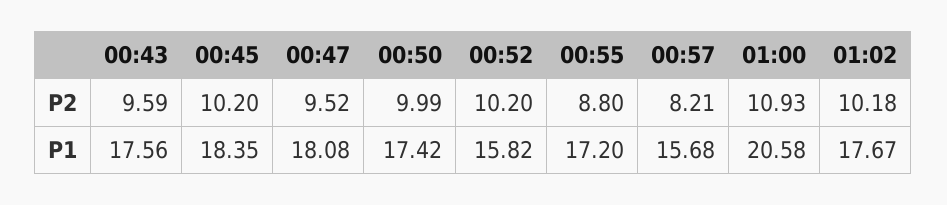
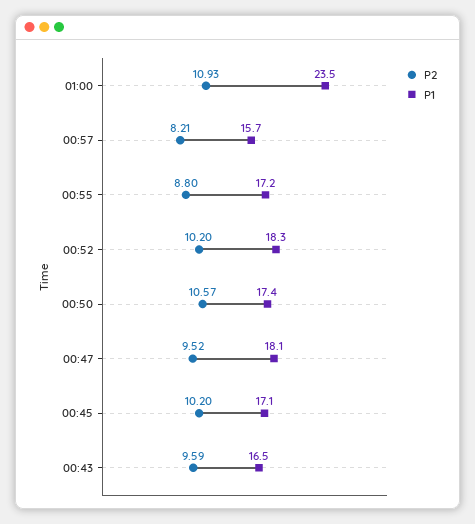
P2, 00:50: 9.99 -> 10.57
P2, 01:02: 10.18 -> none
P1, 00:43: 17.56 -> 16.5
P1, 00:45: 18.35 -> 17.1
P1, 00:52: 15.82 -> 18.3
P1, 01:00: 20.58 -> 23.5
P1, 01:02: 17.67 -> none

